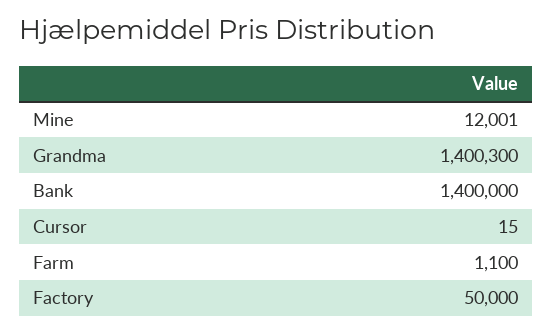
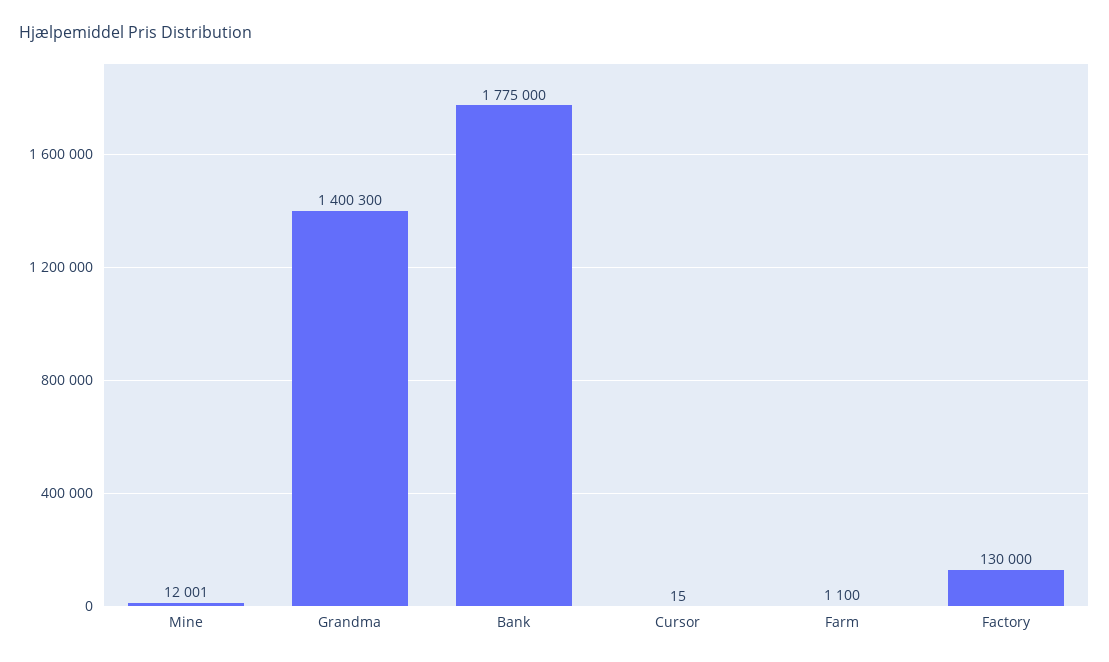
Bank: 1400000 -> 1775000
Factory: 50000 -> 130000

